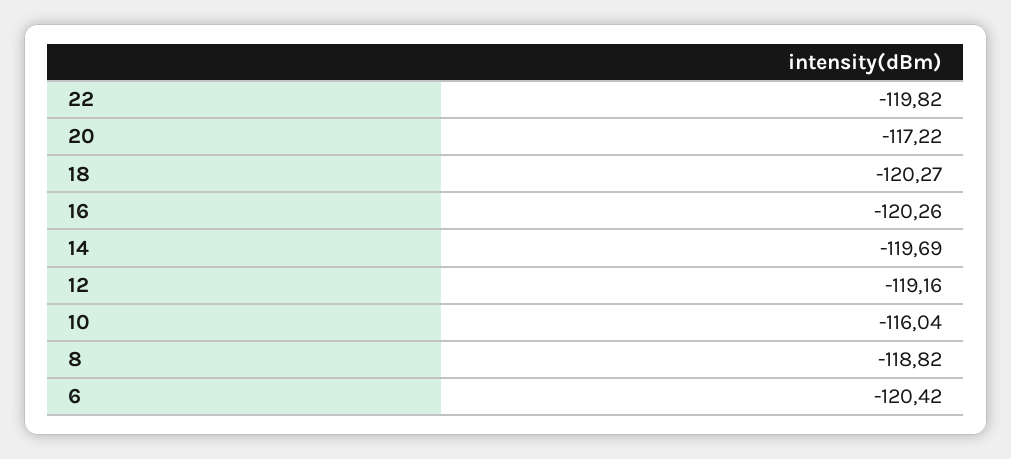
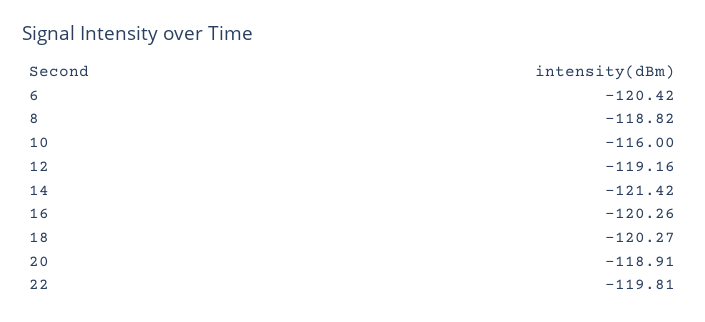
22: -119.82 -> -119.81
20: -117.22 -> -118.91
14: -119.69 -> -121.42
10: -116.04 -> -116

